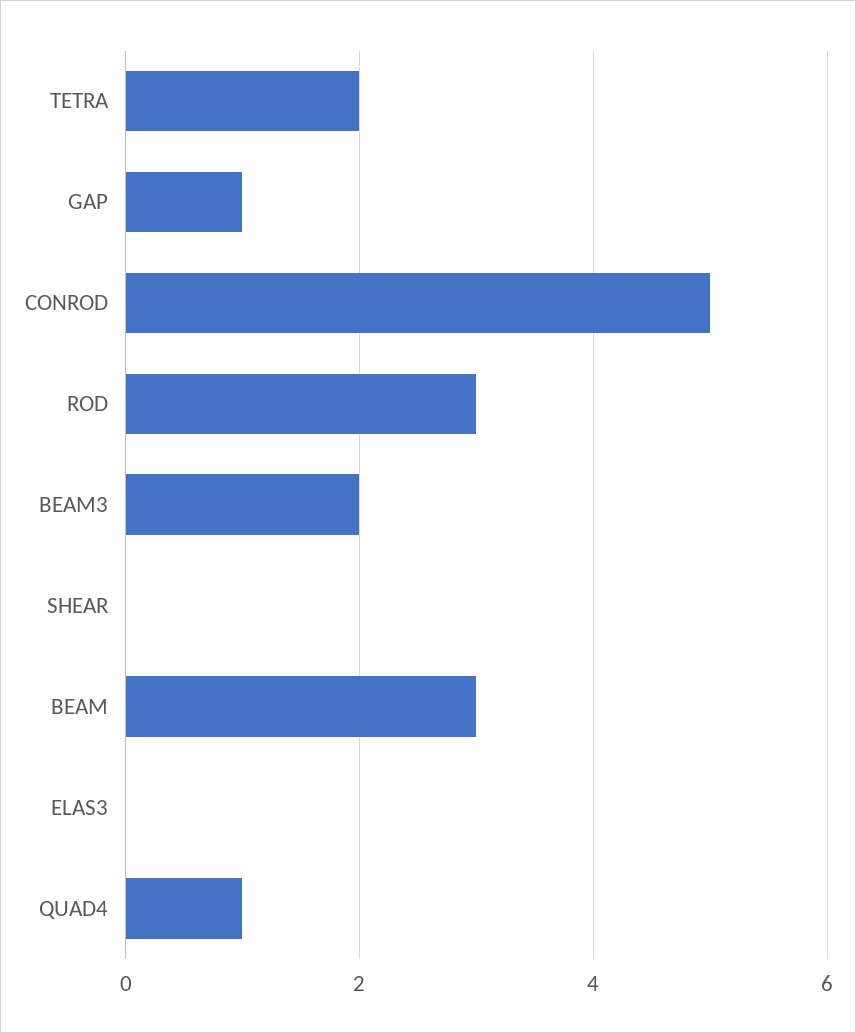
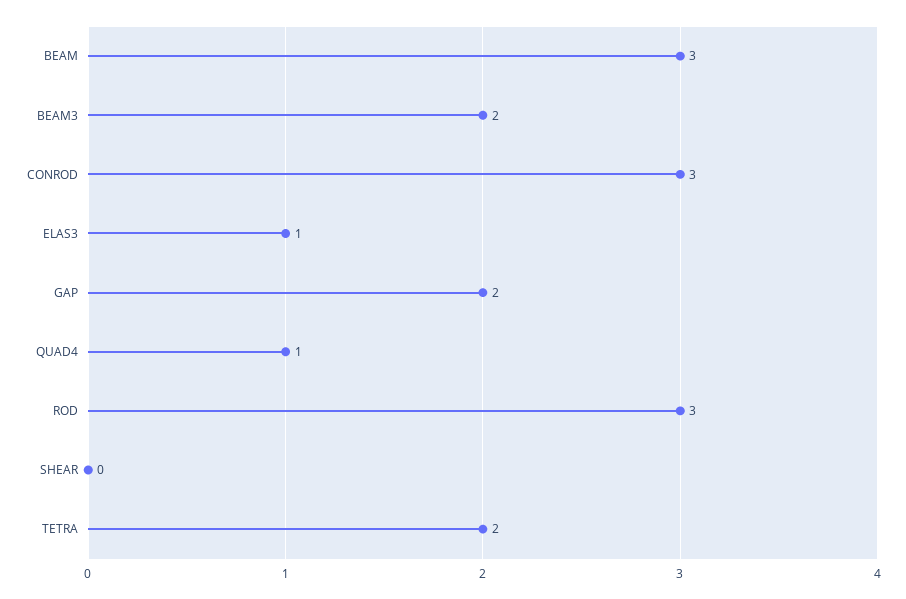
GAP: 1 -> 2
CONROD: 5 -> 3
ELAS3: 0 -> 1

